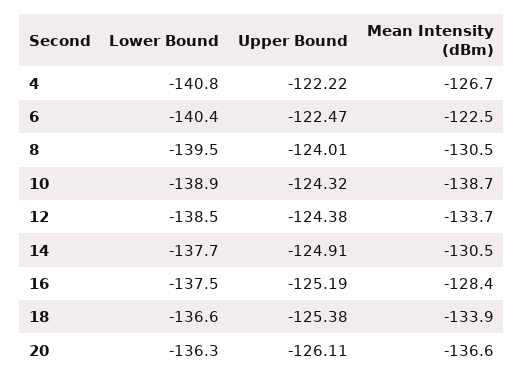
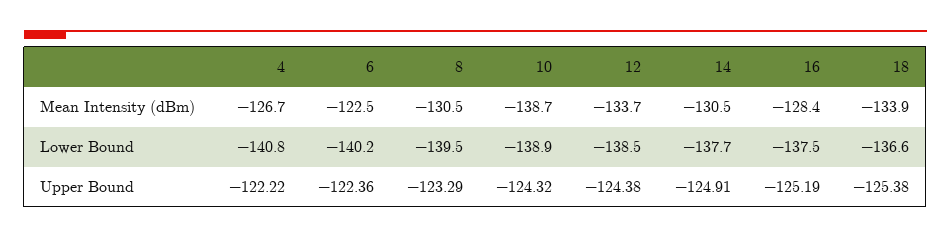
Lower Bound, 6: -140.4 -> -140.2
Upper Bound, 6: -122.47 -> -122.36
Upper Bound, 8: -124.01 -> -123.29
Lower Bound, 20: -136.3 -> none
Upper Bound, 20: -126.11 -> none
Mean Intensity (dBm), 20: -136.6 -> none

